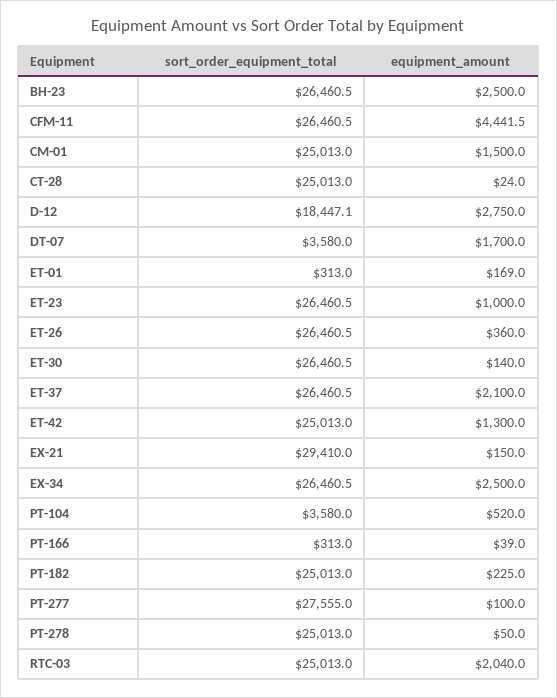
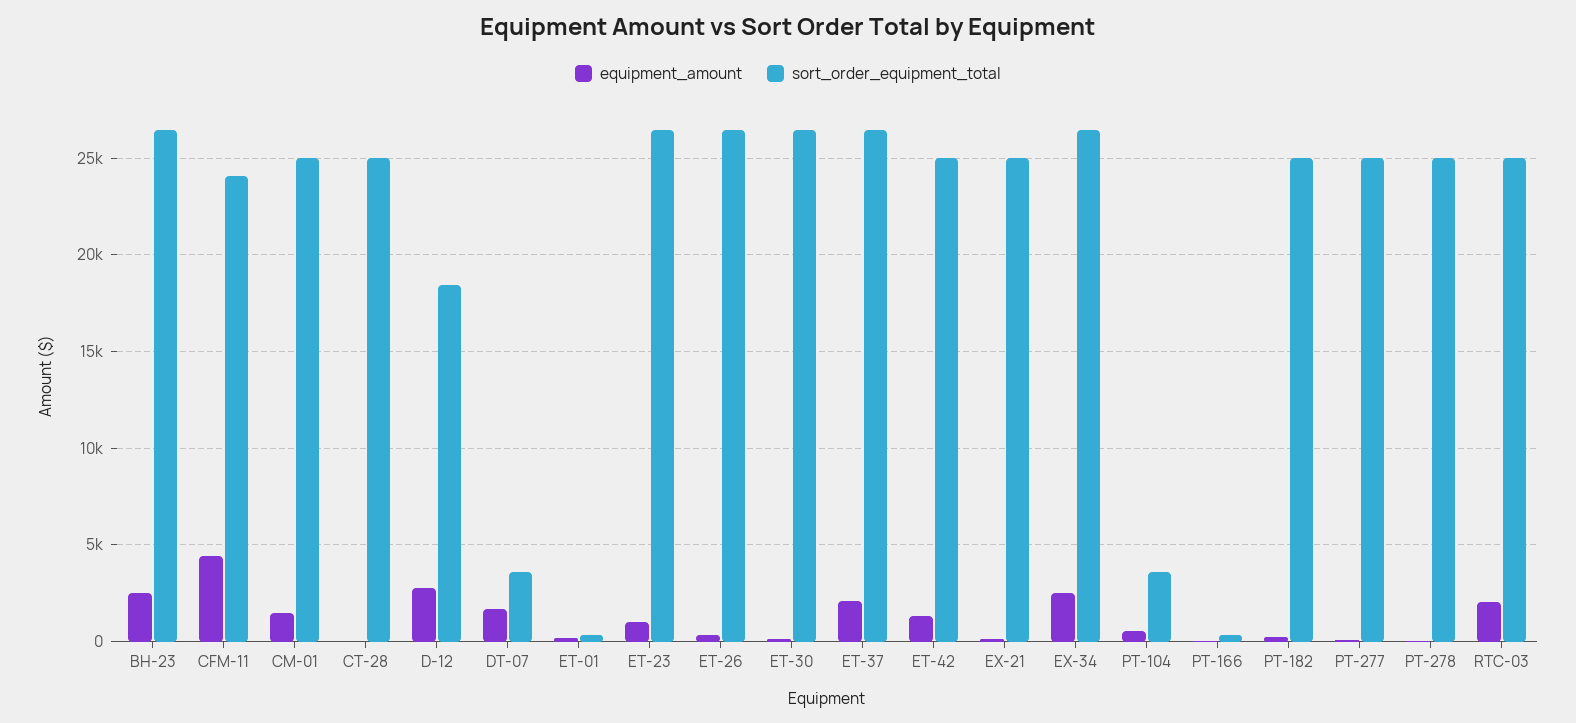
sort_order_equipment_total, CFM-11: 26460.5 -> 24000
sort_order_equipment_total, EX-21: 29410 -> 25000
sort_order_equipment_total, PT-277: 27555 -> 25000

